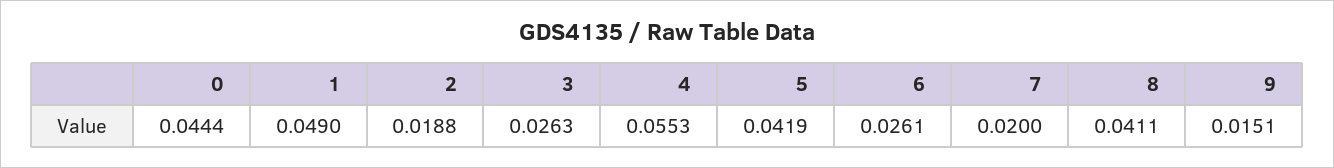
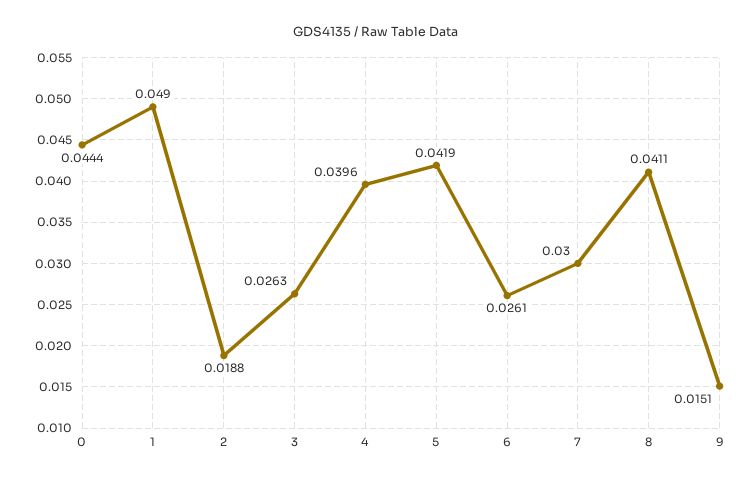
4: 0.0553 -> 0.0396
7: 0.02 -> 0.03

